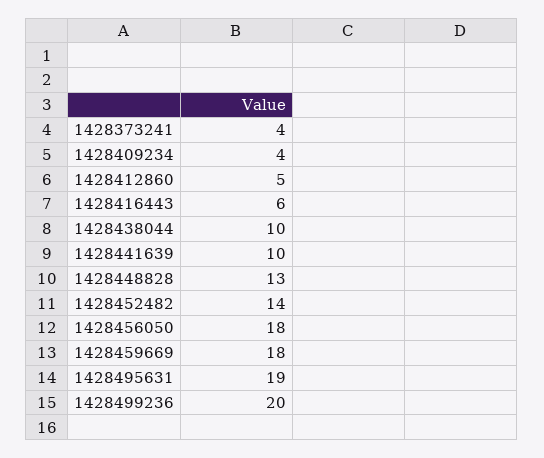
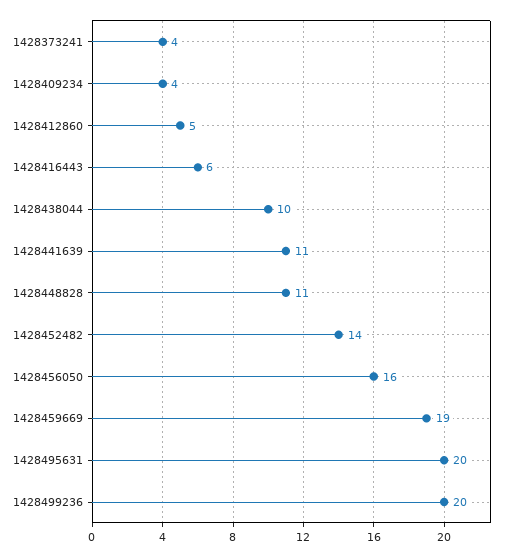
1428441639: 10 -> 11
1428448828: 13 -> 11
1428456050: 18 -> 16
1428459669: 18 -> 19
1428495631: 19 -> 20

